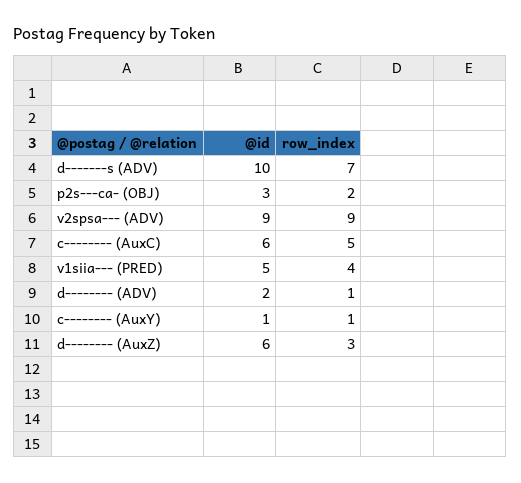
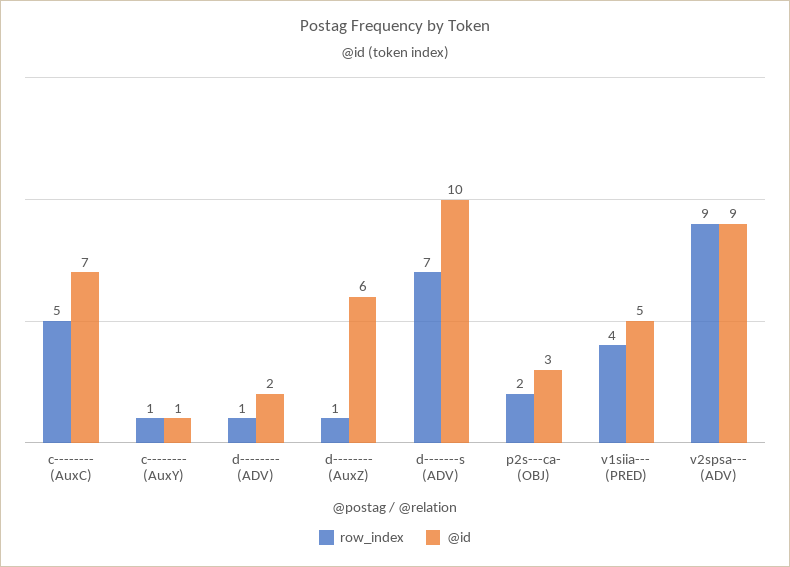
@id, c-------- (AuxC): 6 -> 7
row_index, d-------- (AuxZ): 3 -> 1

